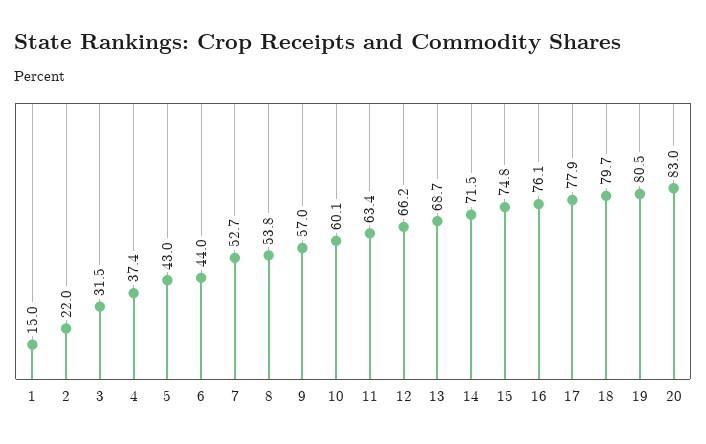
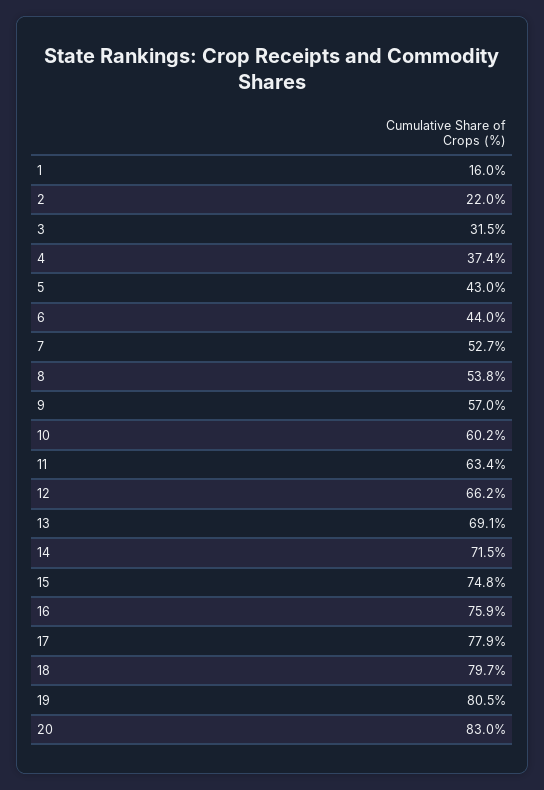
1: 15 -> 16
10: 60.1 -> 60.2
13: 68.7 -> 69.1
16: 76.1 -> 75.9

